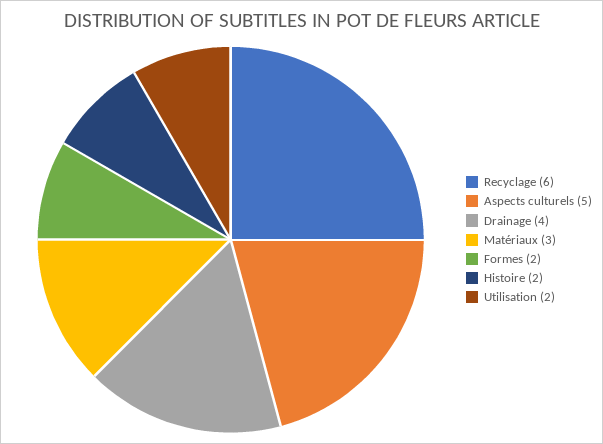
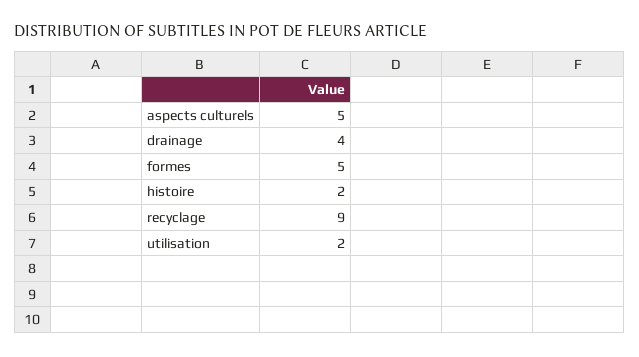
Recyclage: 6 -> 9
Matériaux: 3 -> none
Formes: 2 -> 5

